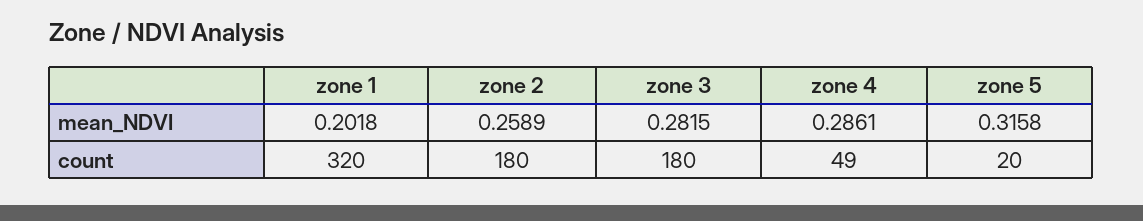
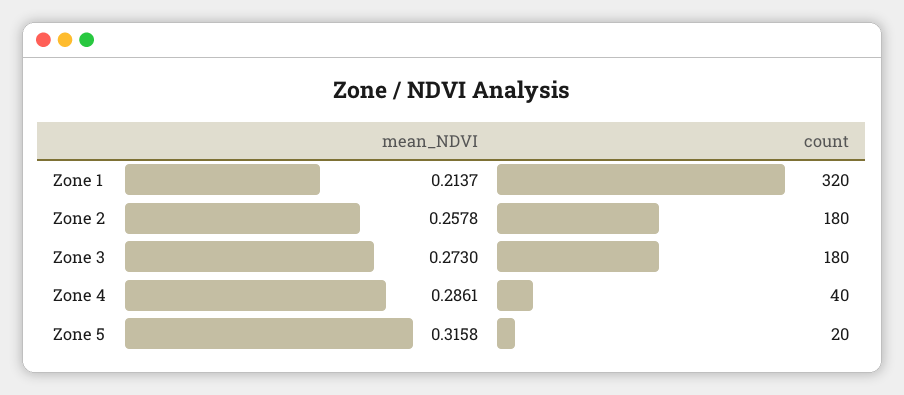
zone 1, mean_NDVI: 0.2018 -> 0.2137
zone 2, mean_NDVI: 0.2589 -> 0.2578
zone 3, mean_NDVI: 0.2815 -> 0.273
zone 4, count: 49 -> 40

